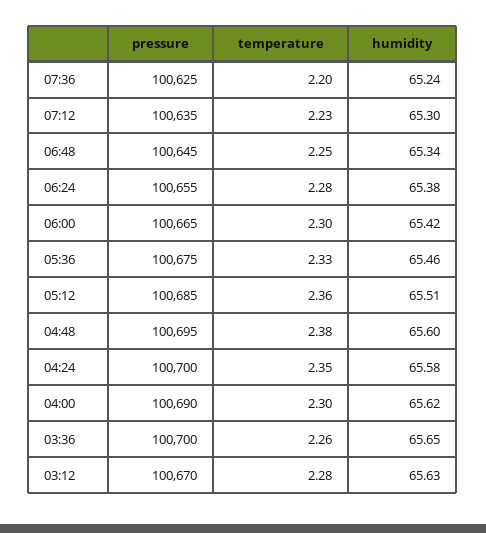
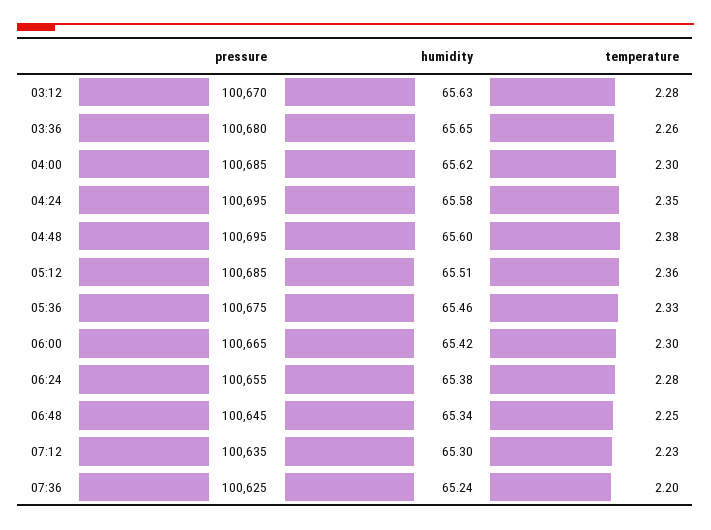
pressure, 04:24: 100700 -> 100695
pressure, 04:00: 100690 -> 100685
pressure, 03:36: 100700 -> 100680

